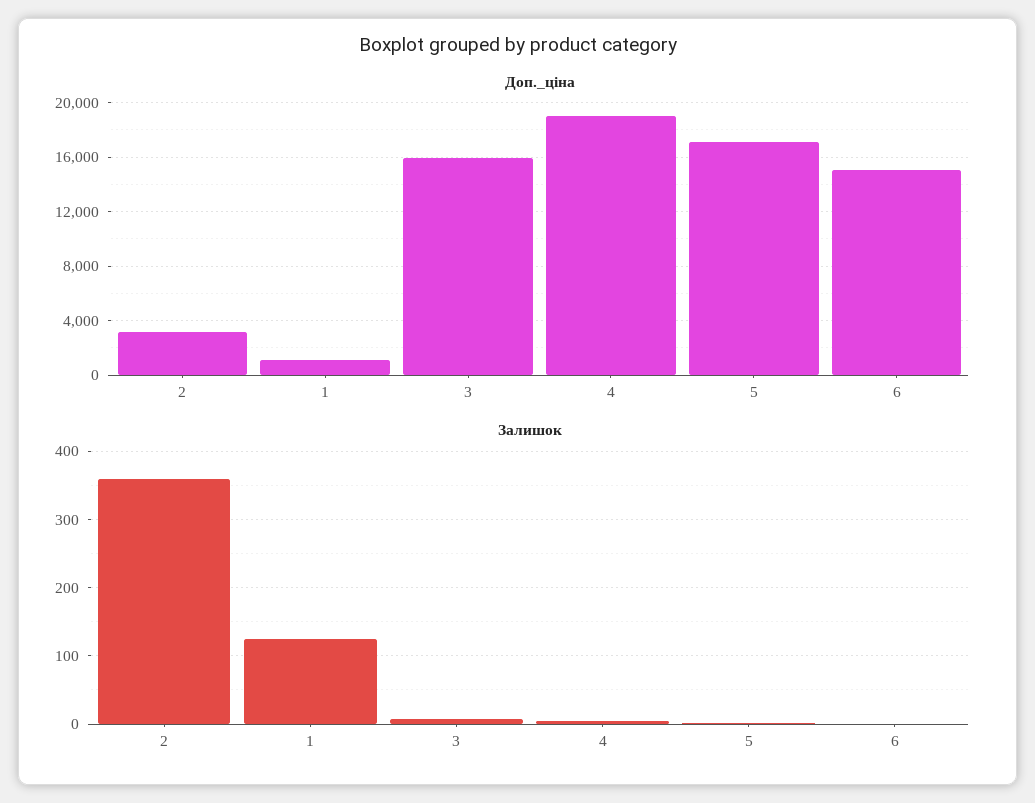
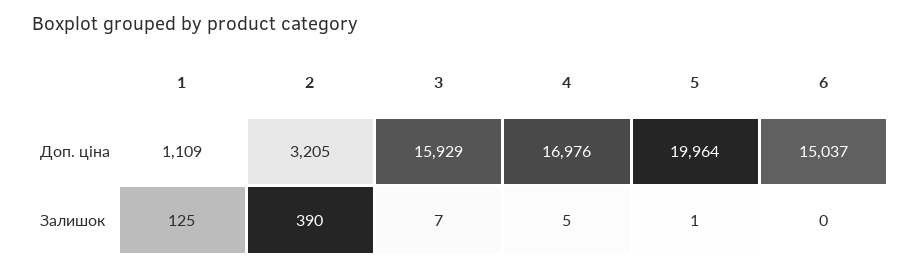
Доп._ціна, 4: 19000 -> 16976
Доп._ціна, 5: 17000 -> 19964
Залишок, 2: 360 -> 390

